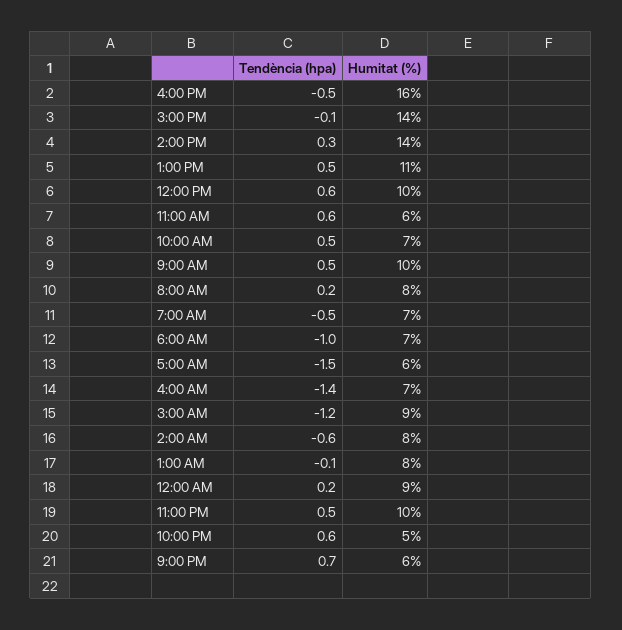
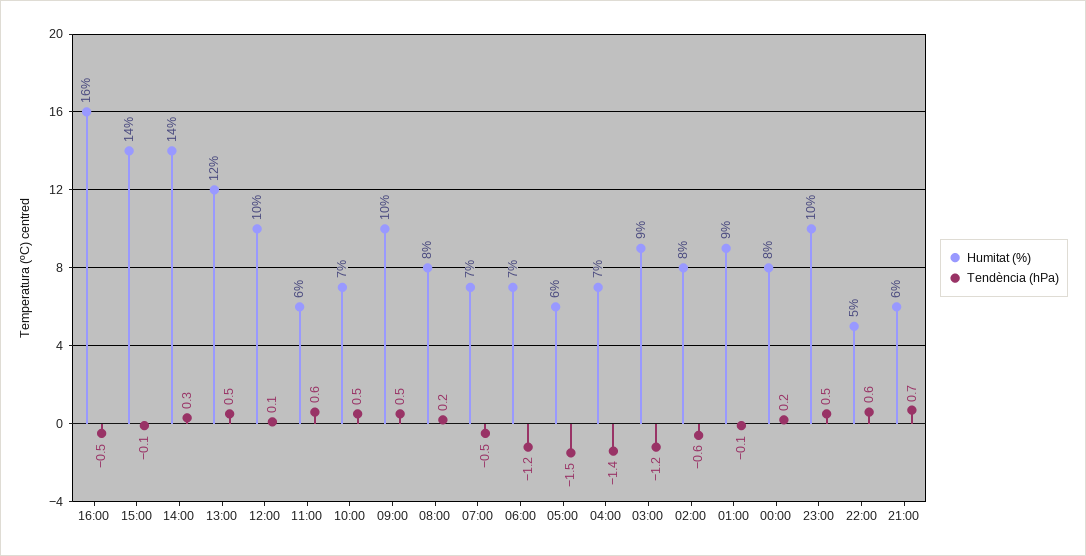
Humitat (%), 1:00 PM: 11 -> 12
Tendència (hpa), 12:00 PM: 0.6 -> 0.1
Tendència (hpa), 6:00 AM: -1 -> -1.2
Humitat (%), 1:00 AM: 8 -> 9
Humitat (%), 12:00 AM: 9 -> 8

